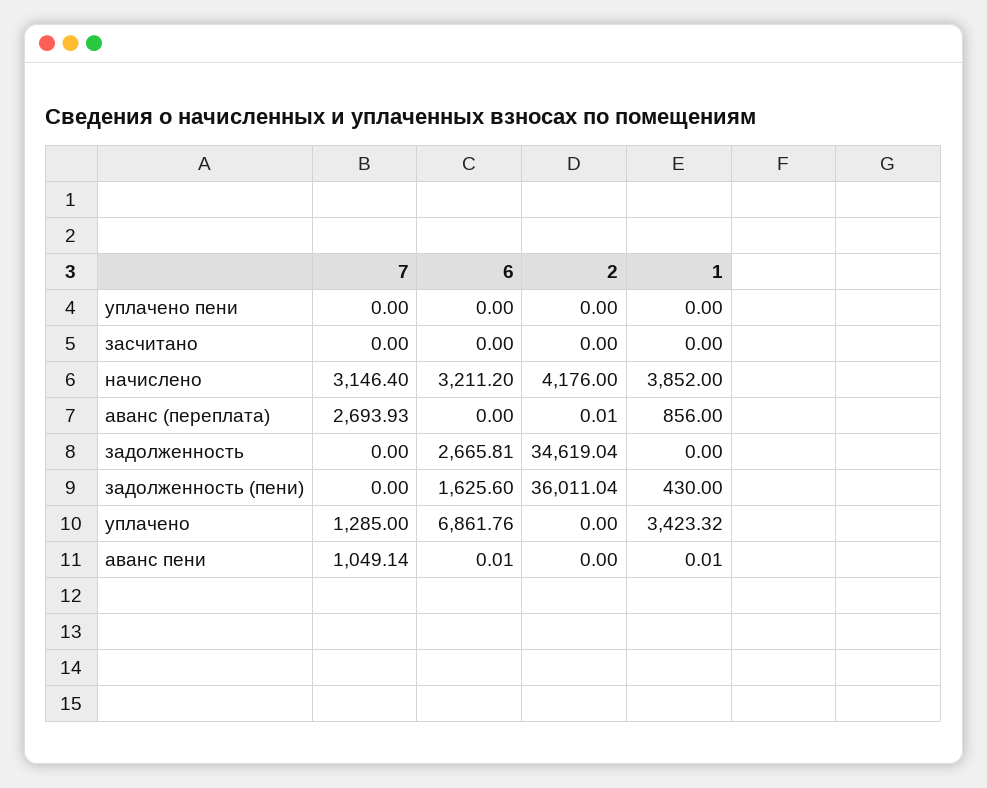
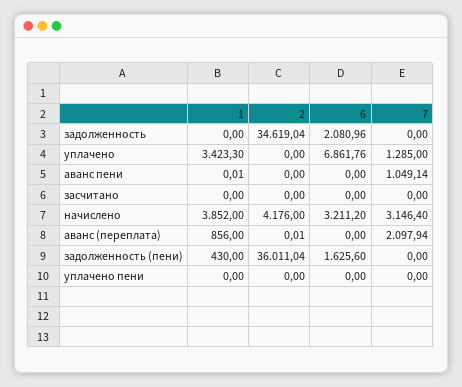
7, аванс (переплата): 2693.93 -> 2097.94
6, задолженность: 2665.81 -> 2080.96
1, уплачено: 3423.32 -> 3423.3
6, аванс пени: 0.01 -> 0

